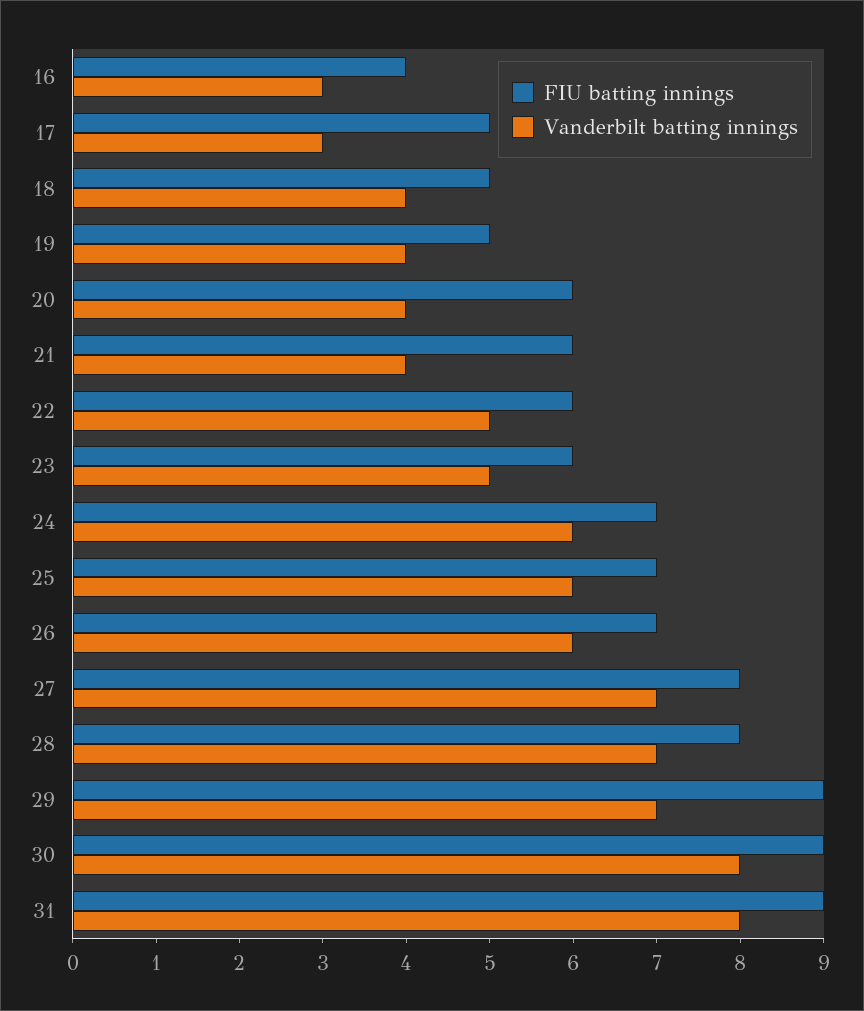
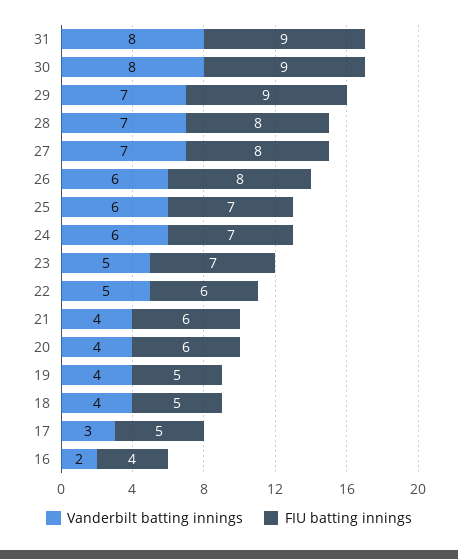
Vanderbilt batting innings, 16: 3 -> 2
FIU batting innings, 23: 6 -> 7
FIU batting innings, 26: 7 -> 8

